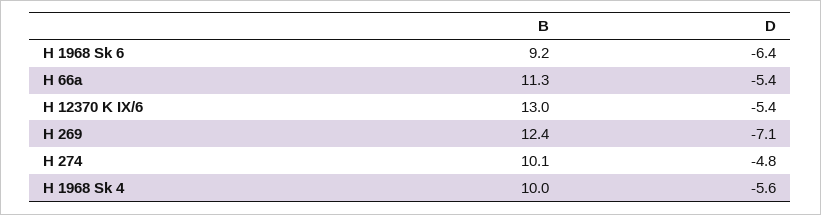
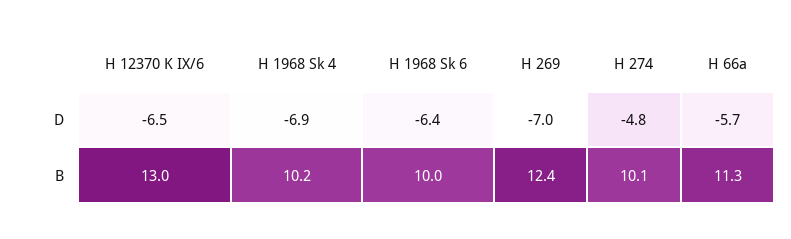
B, H 1968 Sk 6: 9.2 -> 10
D, H 66a: -5.4 -> -5.7
D, H 12370 K IX/6: -5.4 -> -6.5
D, H 269: -7.1 -> -7
B, H 1968 Sk 4: 10 -> 10.2
D, H 1968 Sk 4: -5.6 -> -6.9

